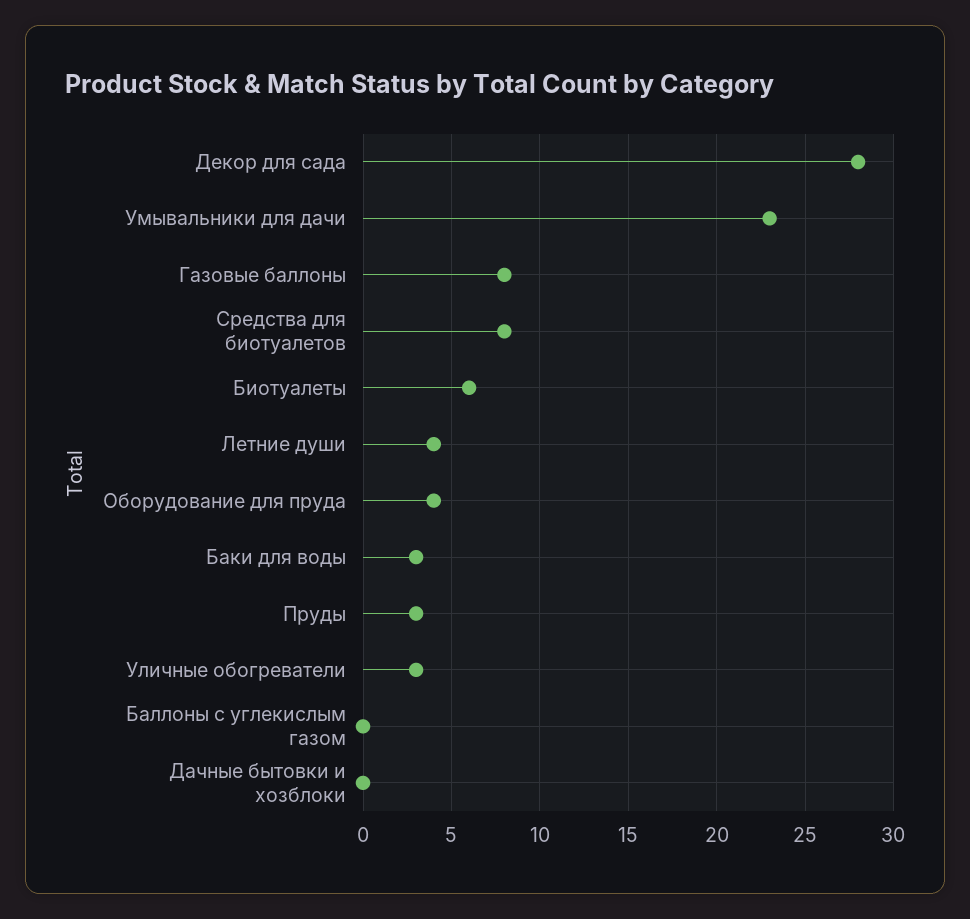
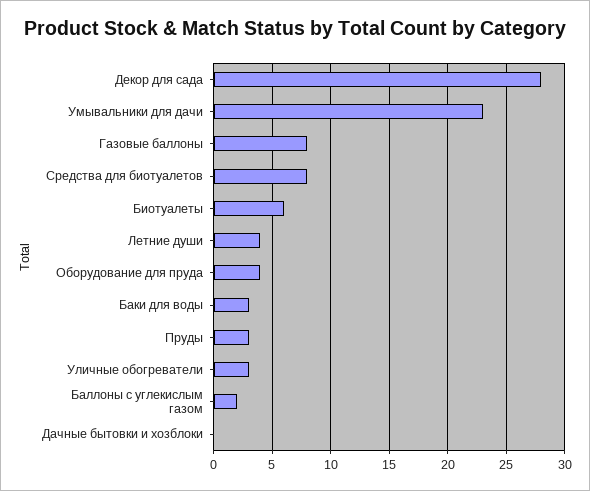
Баллоны с углекислым газом: 0 -> 2

